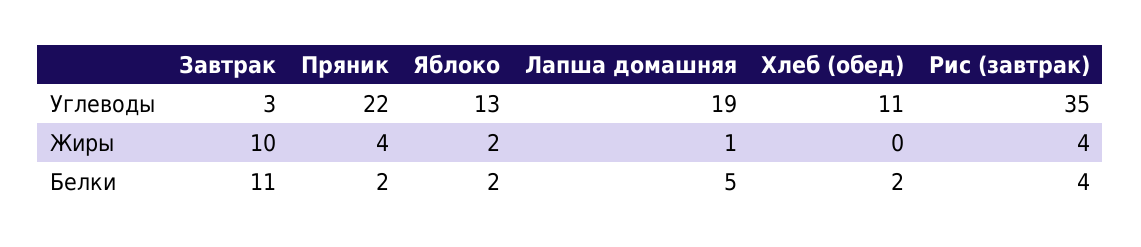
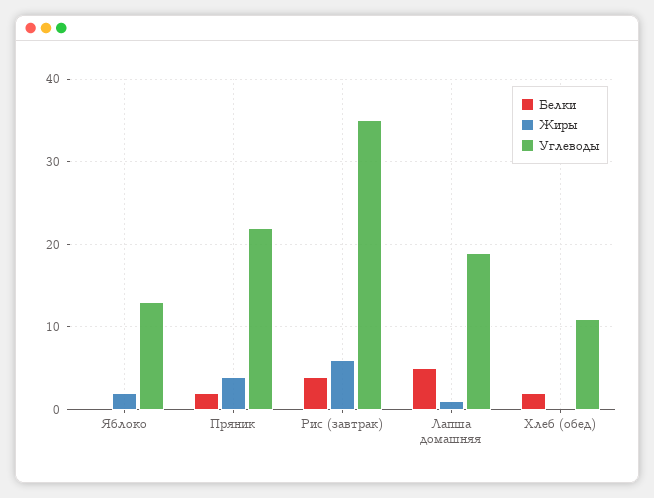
Углеводы, Завтрак: 3 -> none
Жиры, Завтрак: 10 -> none
Жиры, Рис (завтрак): 4 -> 6
Белки, Завтрак: 11 -> none
Белки, Яблоко: 2 -> 0

